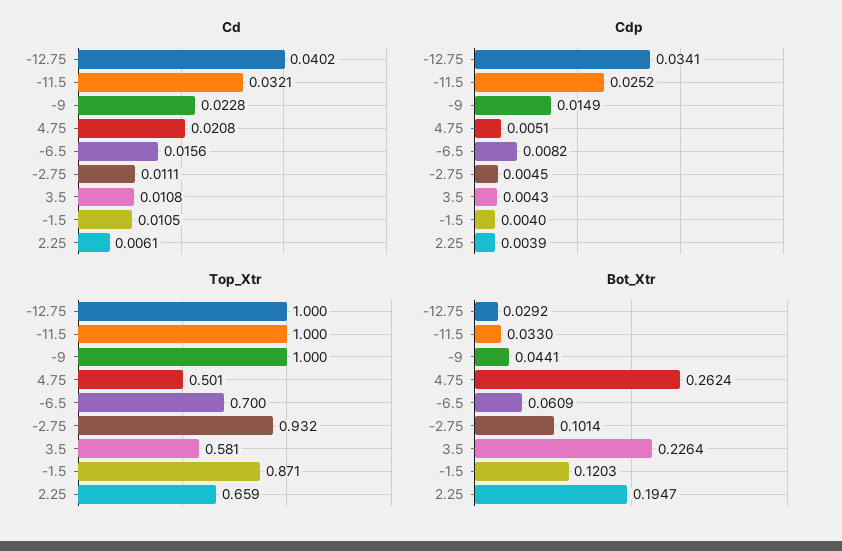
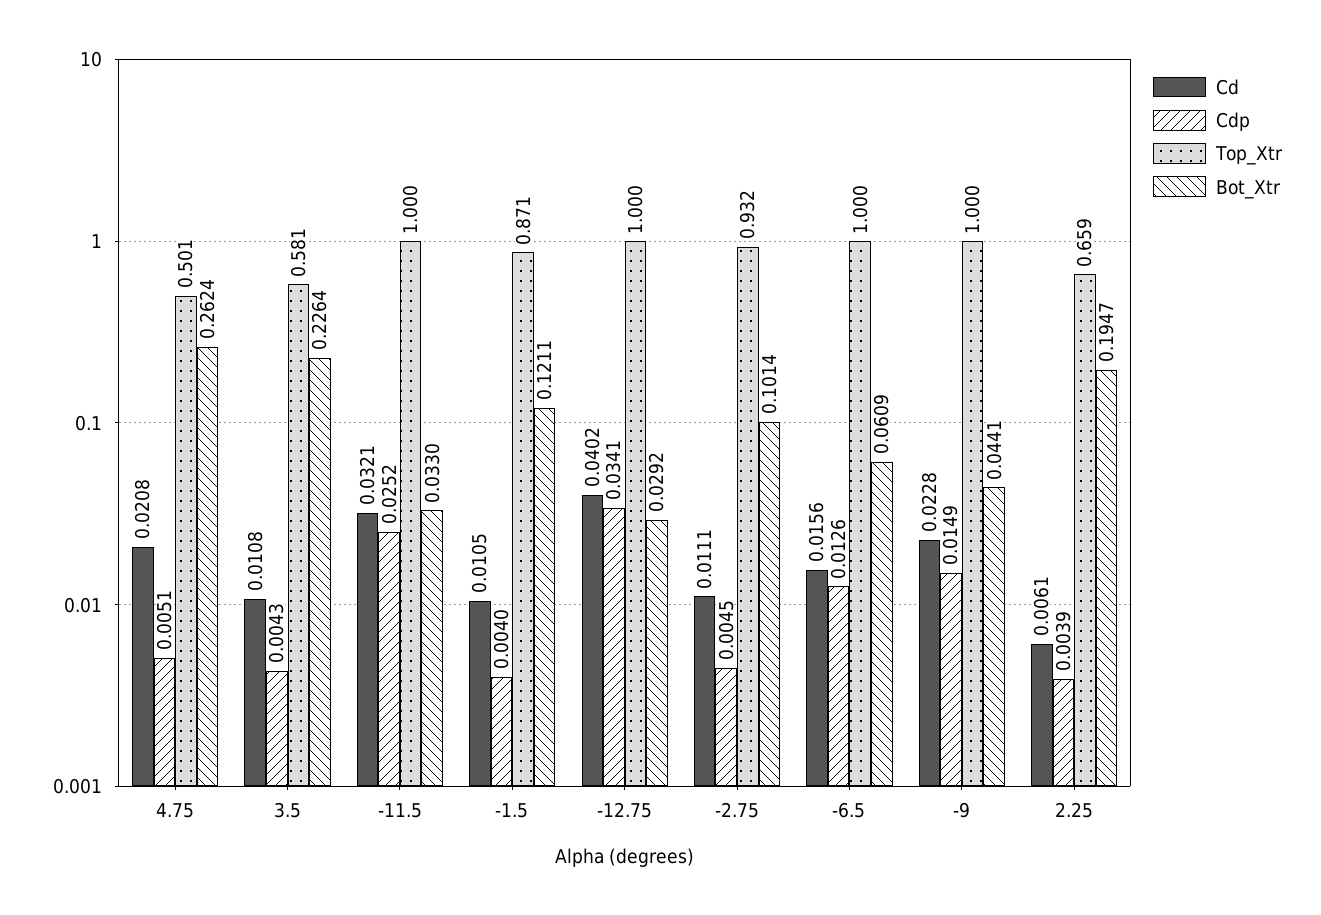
Cdp, -6.5: 0.0082 -> 0.0126
Top_Xtr, -6.5: 0.7 -> 1
Bot_Xtr, -1.5: 0.1203 -> 0.1211

